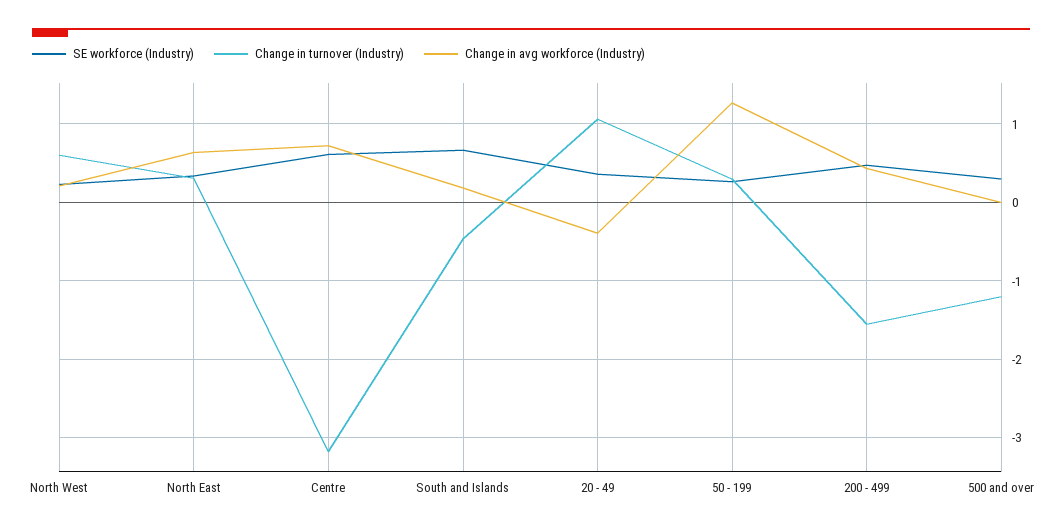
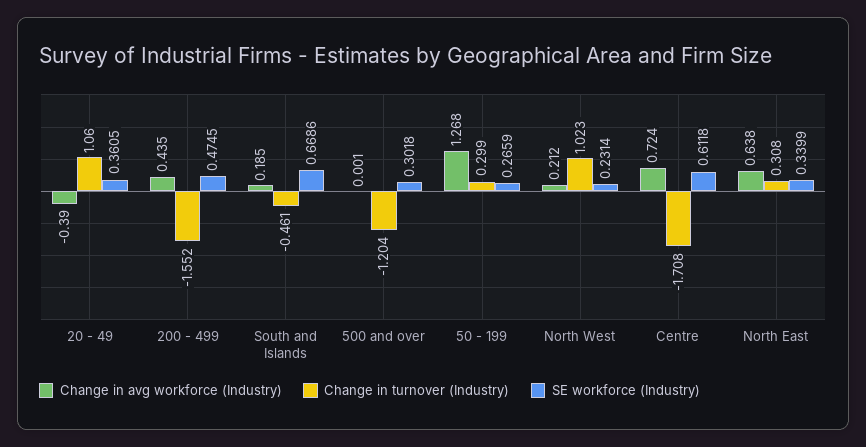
Change in turnover (Industry), North West: 0.6 -> 1.023
Change in turnover (Industry), Centre: -3.2 -> -1.708

